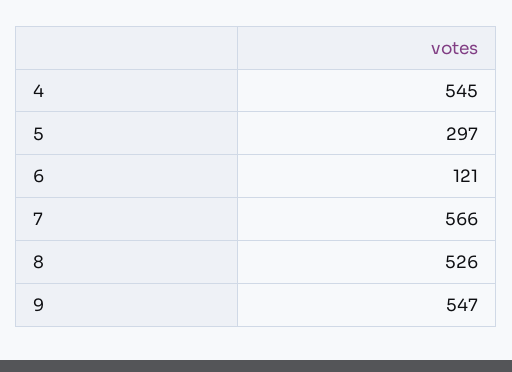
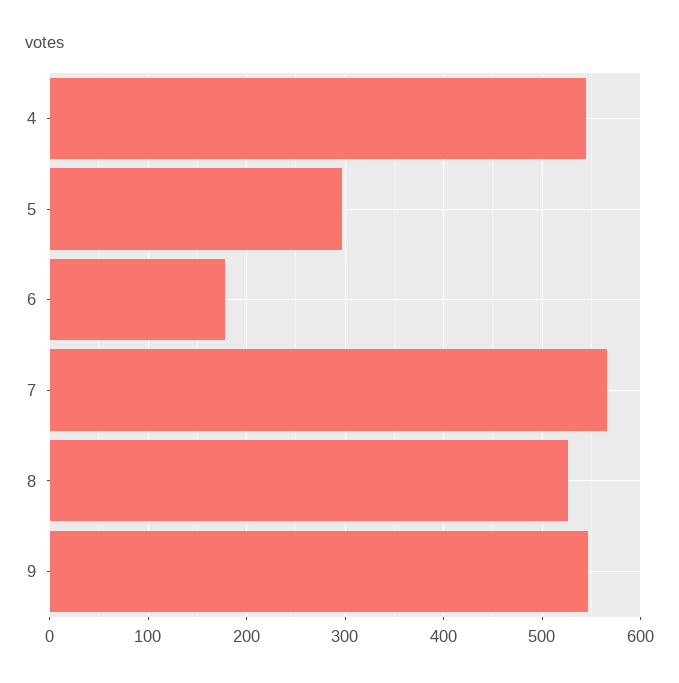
6: 121 -> 180

